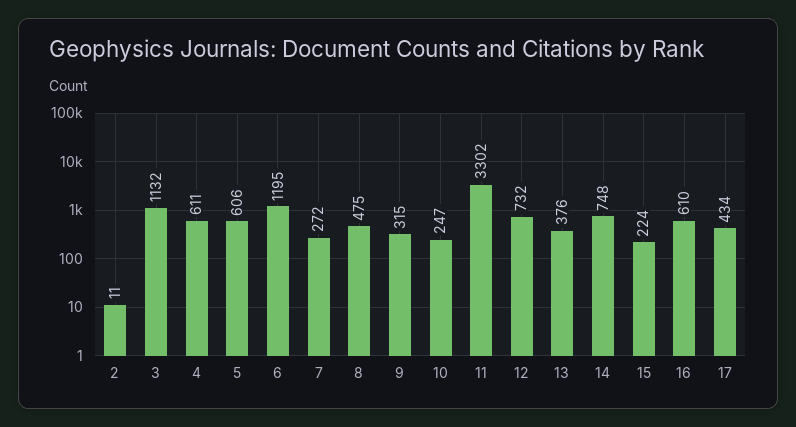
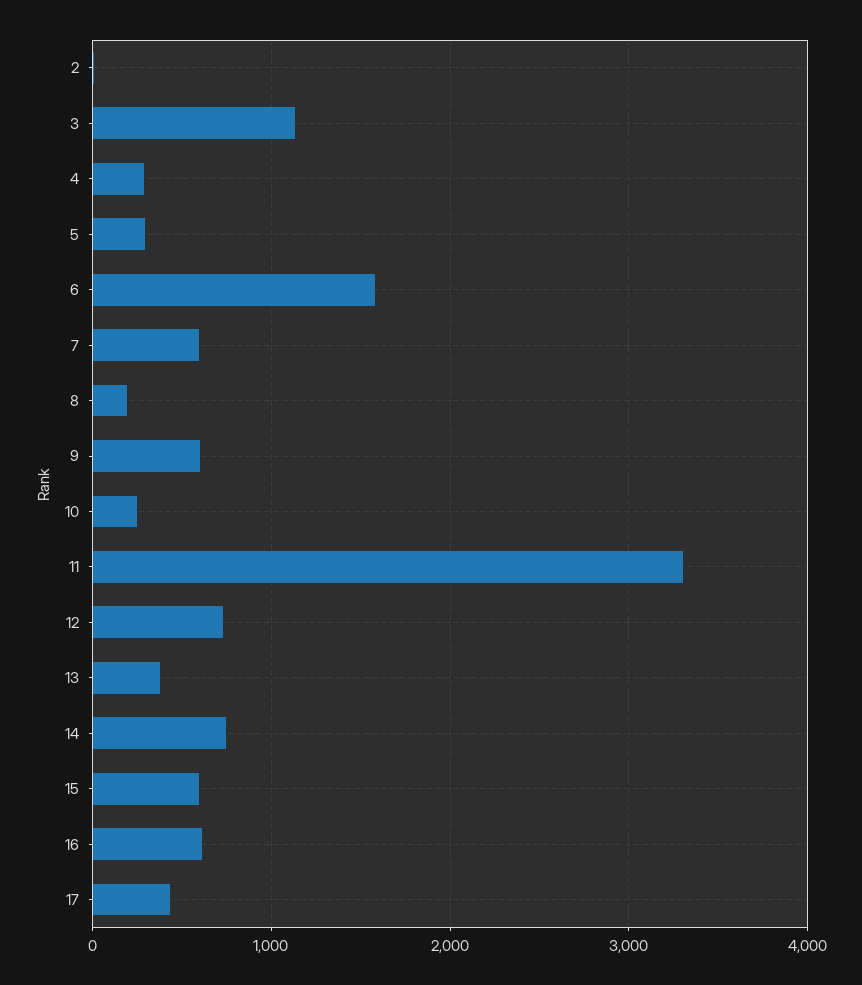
4: 611 -> 300
5: 606 -> 300
6: 1195 -> 1600
7: 272 -> 600
8: 475 -> 200
9: 315 -> 600
15: 224 -> 600

